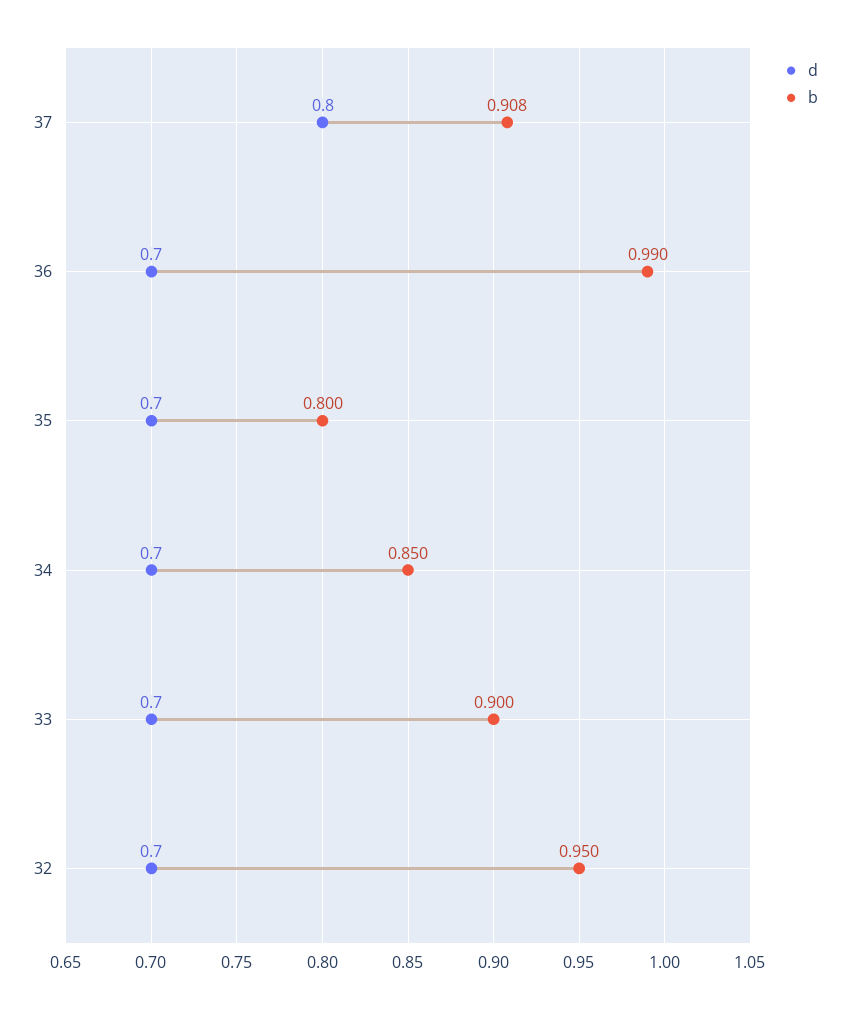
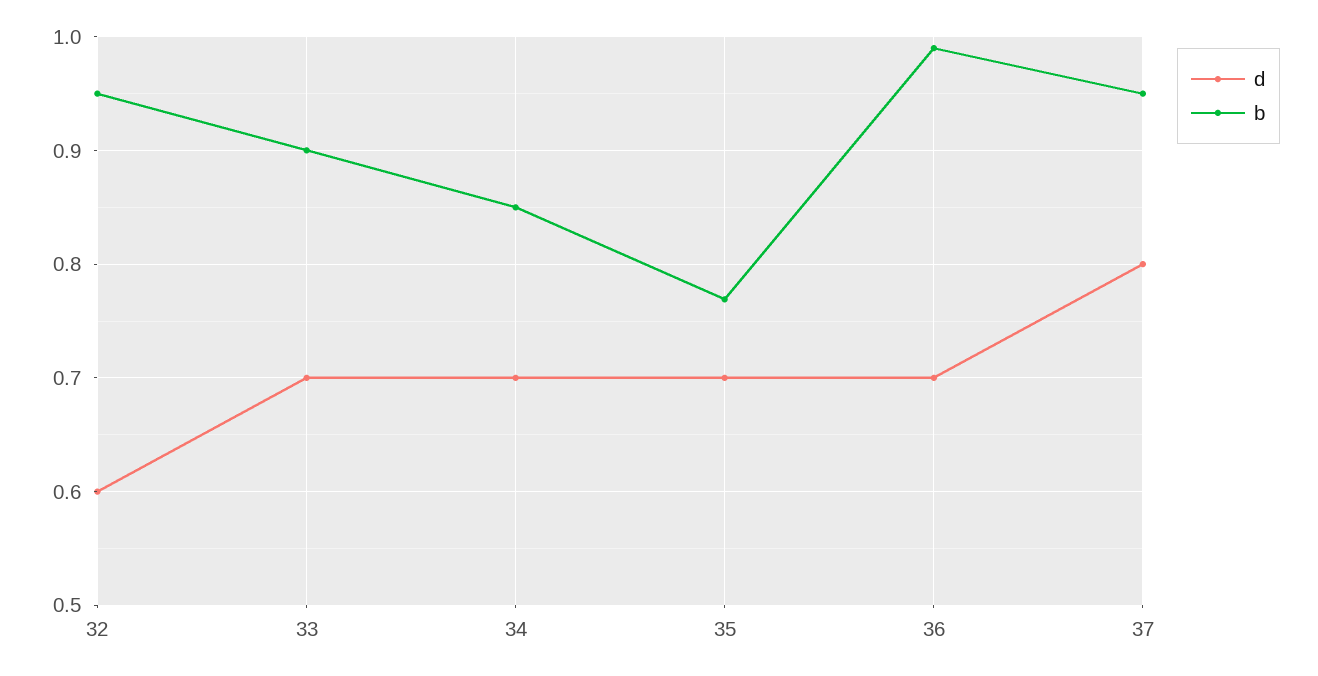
b, 37: 0.908 -> 0.95
b, 35: 0.8 -> 0.77
d, 32: 0.7 -> 0.6

